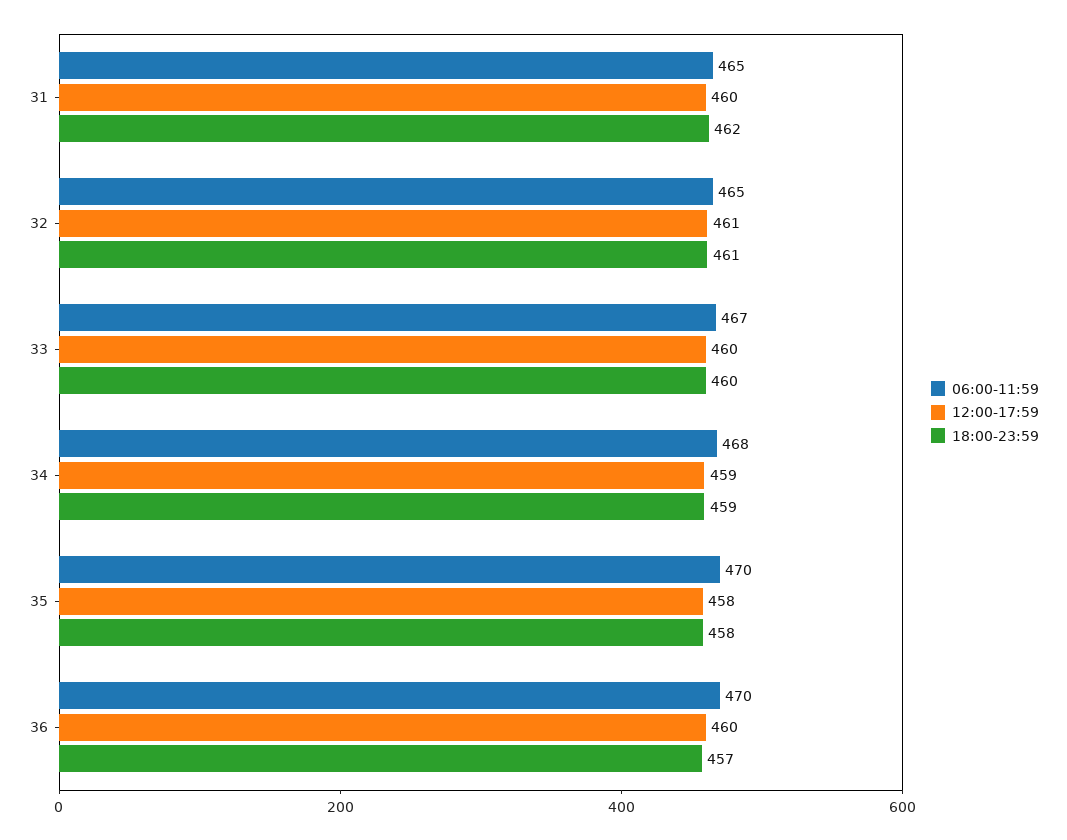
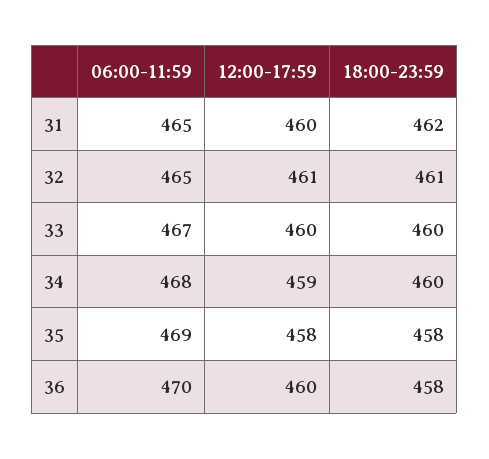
18:00-23:59, 34: 459 -> 460
06:00-11:59, 35: 470 -> 469
18:00-23:59, 36: 457 -> 458

